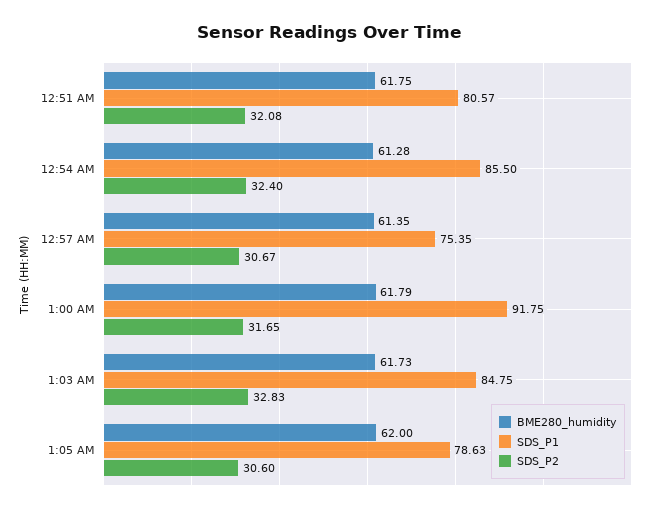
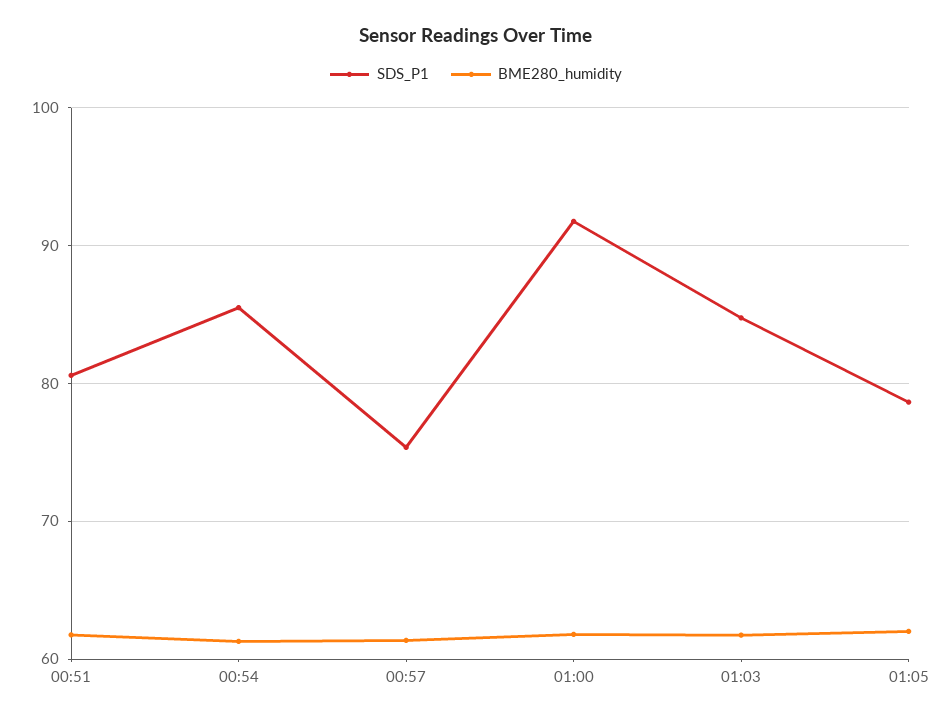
SDS_P2, 12:51 AM: 32.08 -> none
SDS_P2, 12:54 AM: 32.4 -> none
SDS_P2, 12:57 AM: 30.67 -> none
SDS_P2, 1:00 AM: 31.65 -> none
SDS_P2, 1:03 AM: 32.83 -> none
SDS_P2, 1:05 AM: 30.6 -> none

